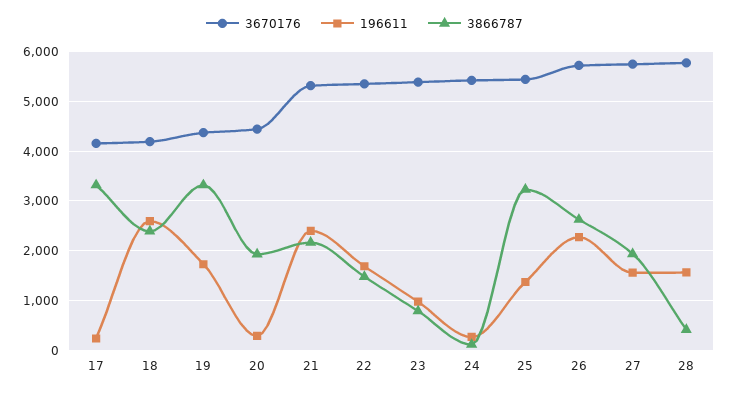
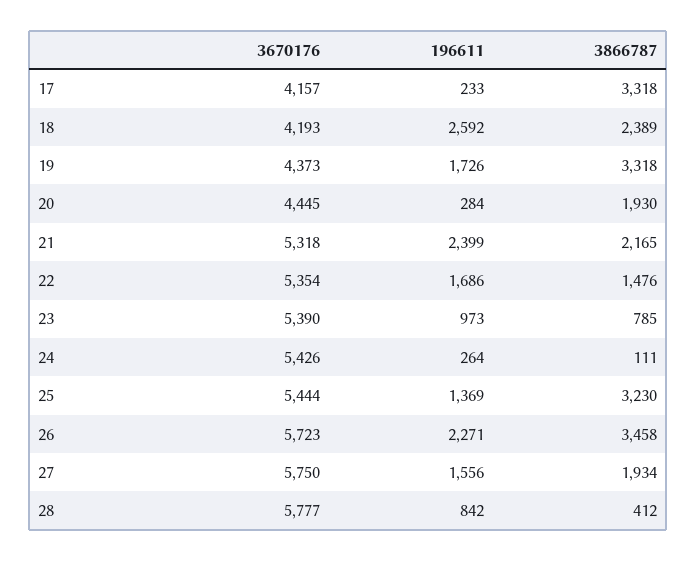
3866787, 26: 2600 -> 3458
196611, 28: 1600 -> 842

